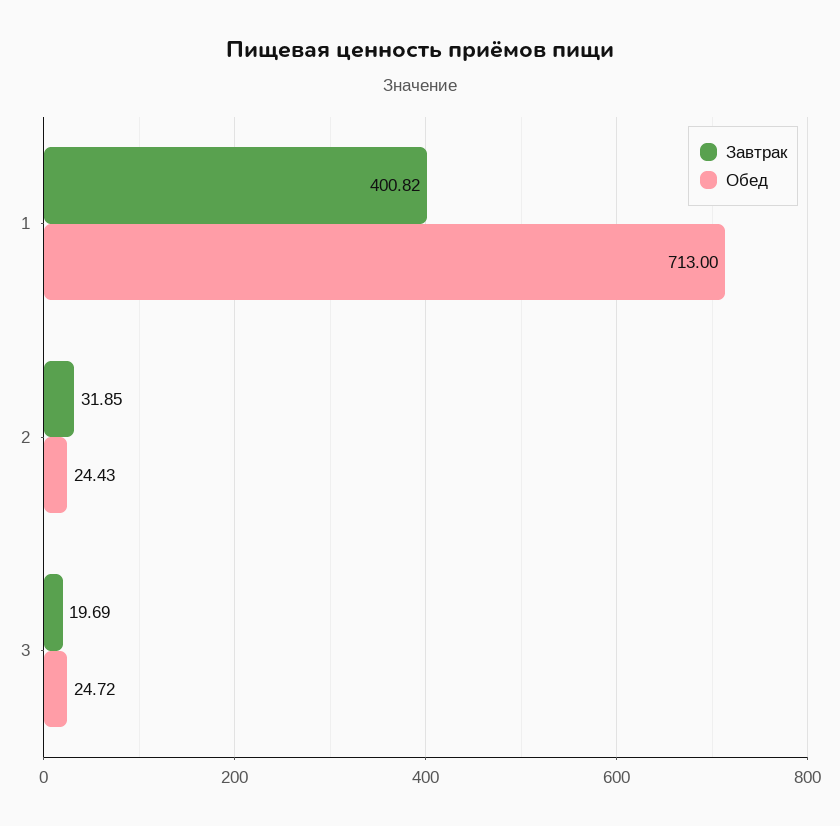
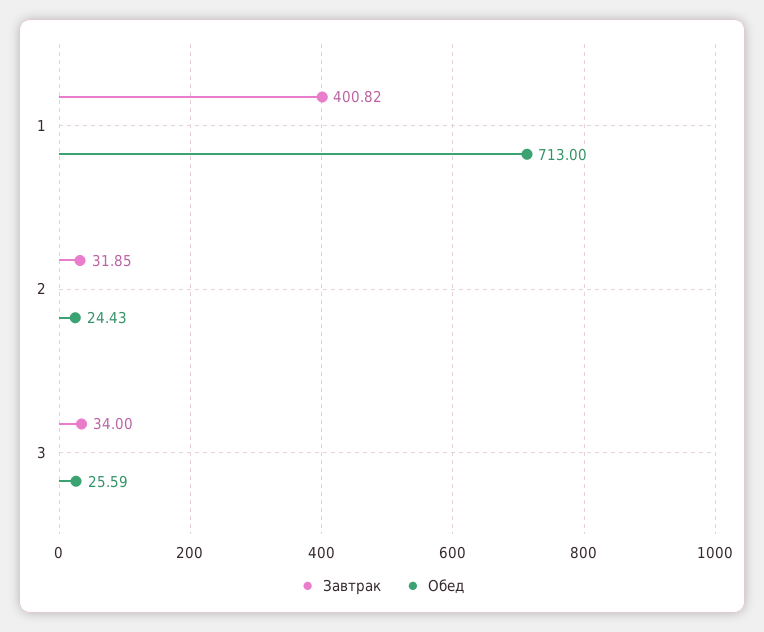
Завтрак, 3: 19.69 -> 34
Обед, 3: 24.72 -> 25.59

